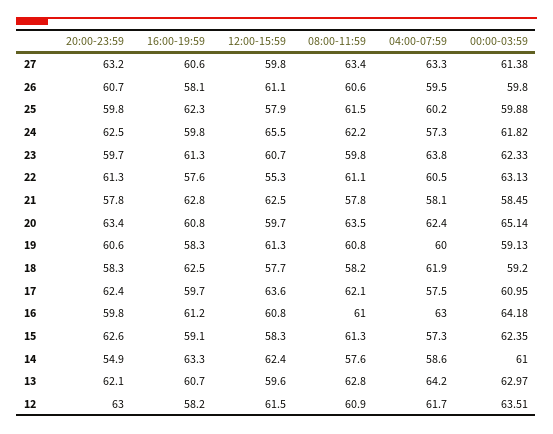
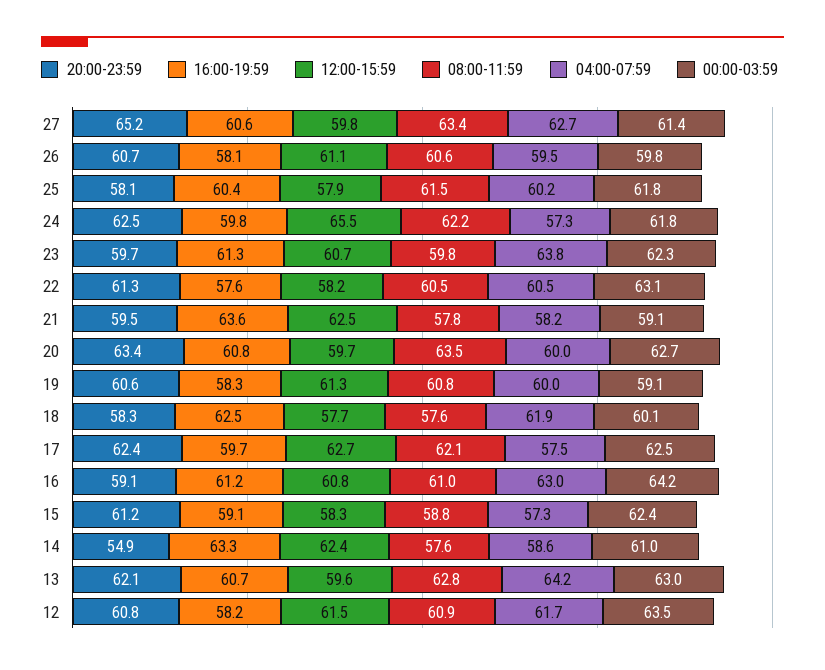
20:00-23:59, 27: 63.2 -> 65.2
04:00-07:59, 27: 63.3 -> 62.7
20:00-23:59, 25: 59.8 -> 58.1
16:00-19:59, 25: 62.3 -> 60.4
00:00-03:59, 25: 59.88 -> 61.8
12:00-15:59, 22: 55.3 -> 58.2
08:00-11:59, 22: 61.1 -> 60.5
20:00-23:59, 21: 57.8 -> 59.5
16:00-19:59, 21: 62.8 -> 63.6
04:00-07:59, 21: 58.1 -> 58.2
00:00-03:59, 21: 58.45 -> 59.1
04:00-07:59, 20: 62.4 -> 60
00:00-03:59, 20: 65.14 -> 62.7
08:00-11:59, 18: 58.2 -> 57.6
00:00-03:59, 18: 59.2 -> 60.1
12:00-15:59, 17: 63.6 -> 62.7
00:00-03:59, 17: 60.95 -> 62.5
20:00-23:59, 16: 59.8 -> 59.1
20:00-23:59, 15: 62.6 -> 61.2
08:00-11:59, 15: 61.3 -> 58.8
20:00-23:59, 12: 63 -> 60.8

